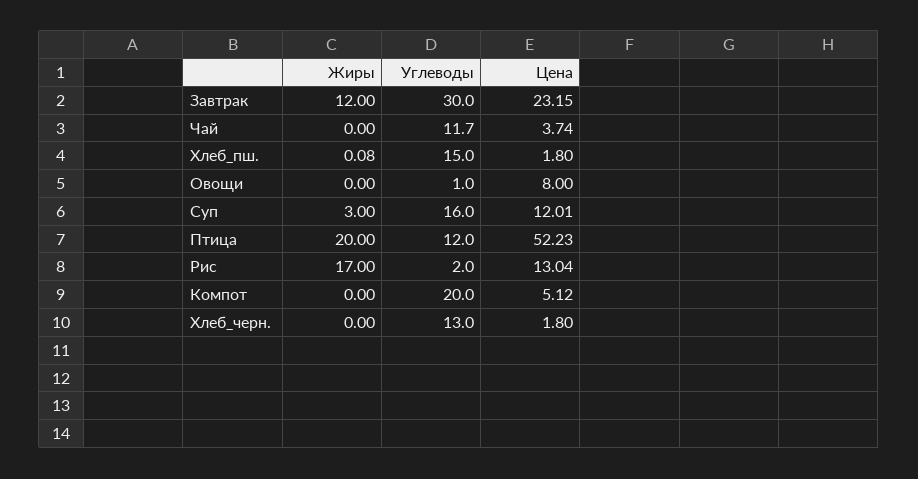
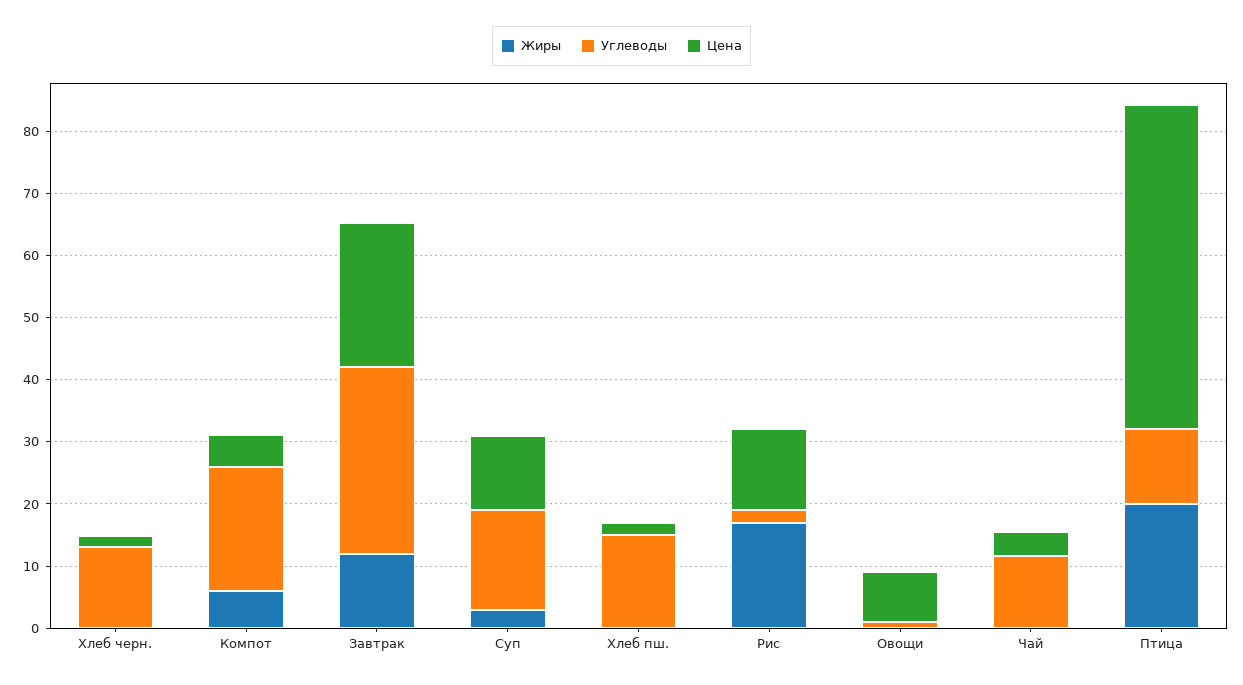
Жиры, Компот: 0 -> 6

